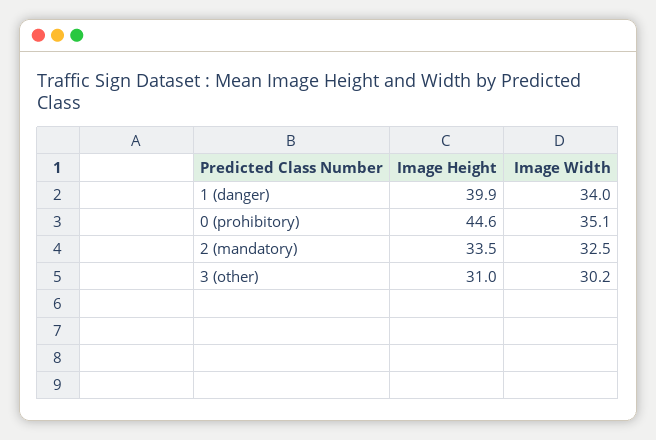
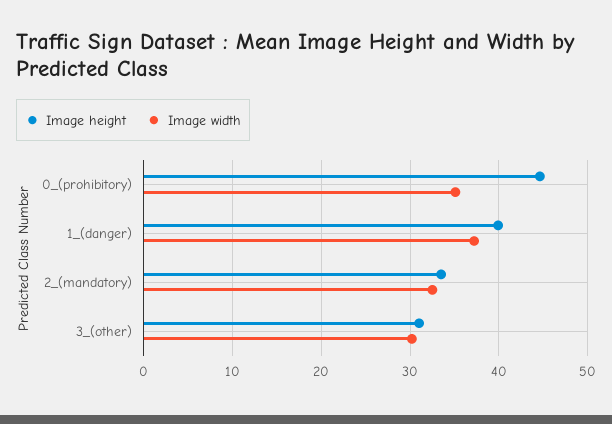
Image Width, 1 (danger): 34 -> 37

